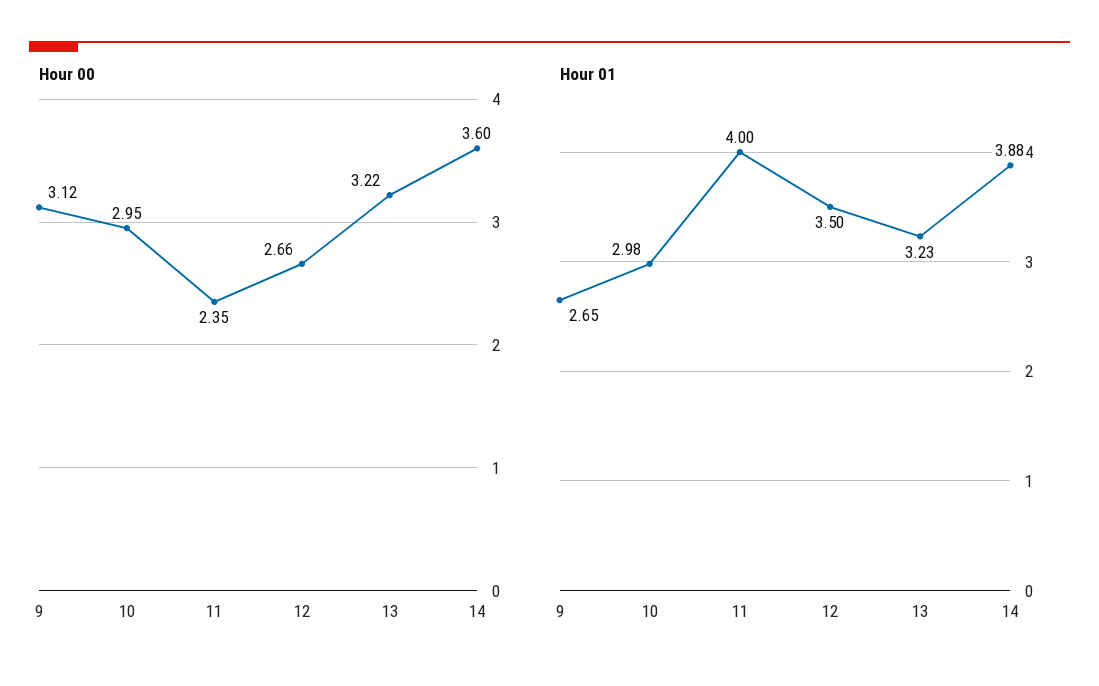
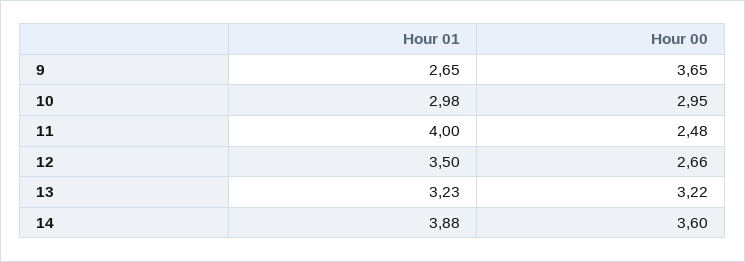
Hour 00, 9: 3.12 -> 3.65
Hour 00, 11: 2.35 -> 2.48

